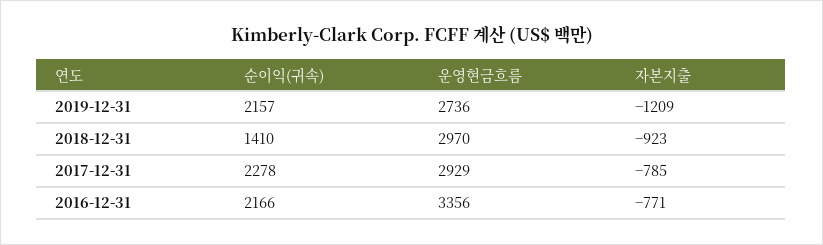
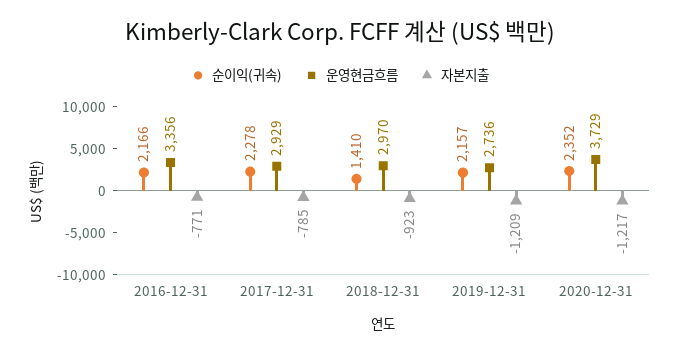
순이익(귀속), 2020-12-31: none -> 2352
운영현금흐름, 2020-12-31: none -> 3729
자본지출, 2020-12-31: none -> -1217

